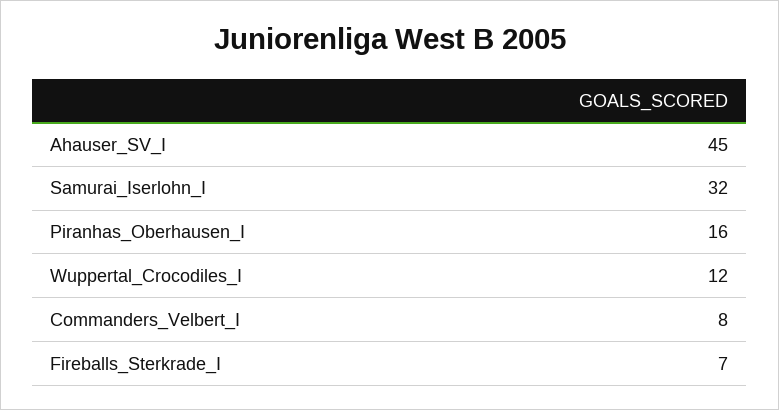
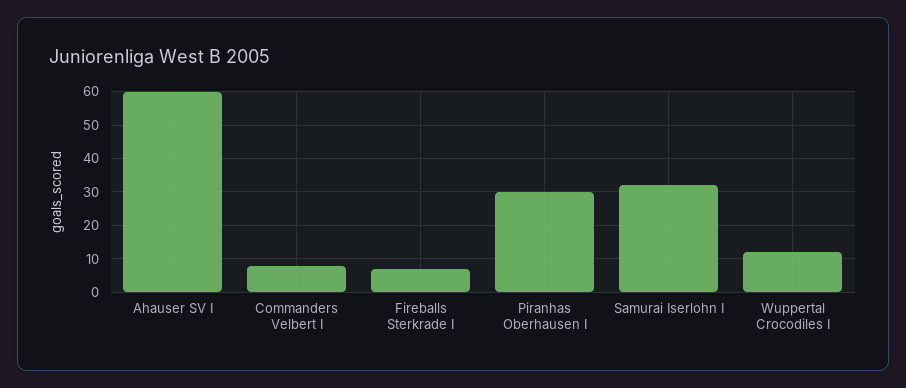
Ahauser_SV_I: 45 -> 60
Piranhas_Oberhausen_I: 16 -> 30

